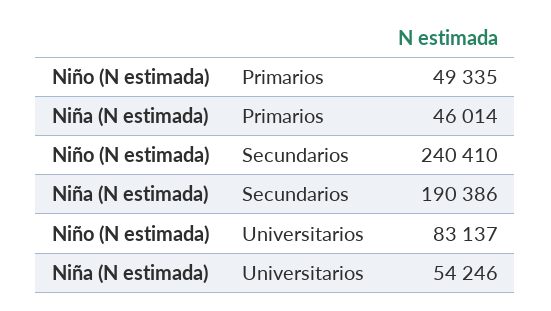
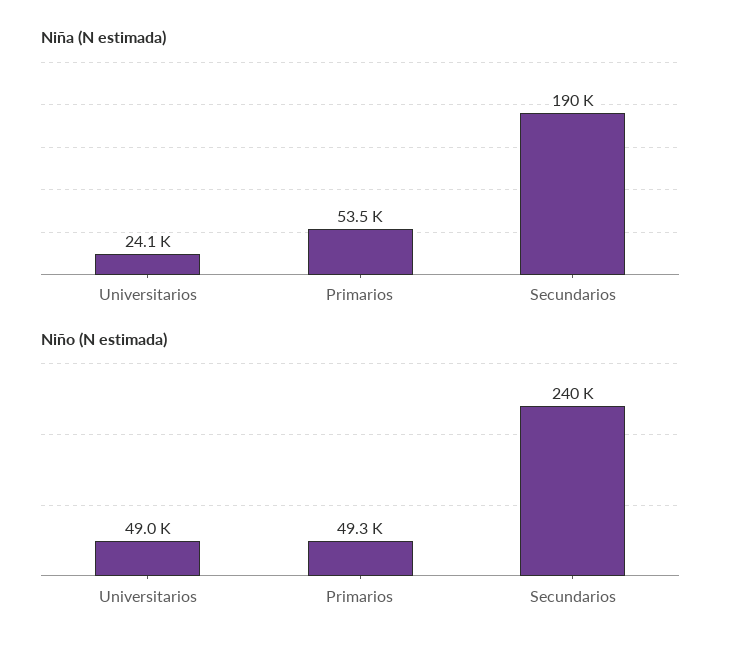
Niña (N estimada), Primarios: 46014 -> 53500
Niño (N estimada), Universitarios: 83137 -> 49000
Niña (N estimada), Universitarios: 54246 -> 24100

